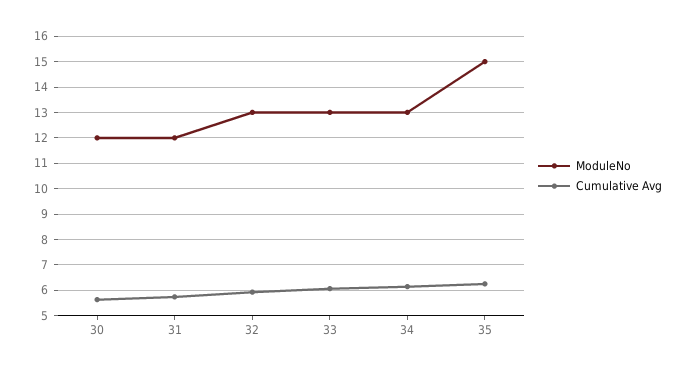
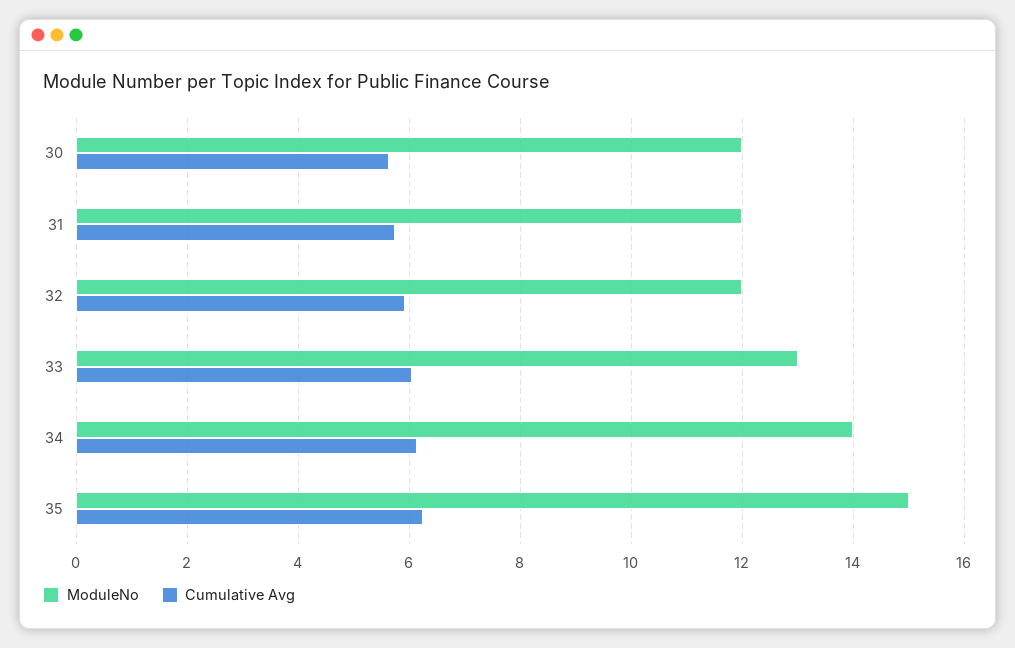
ModuleNo, 32: 13 -> 12
ModuleNo, 34: 13 -> 14

